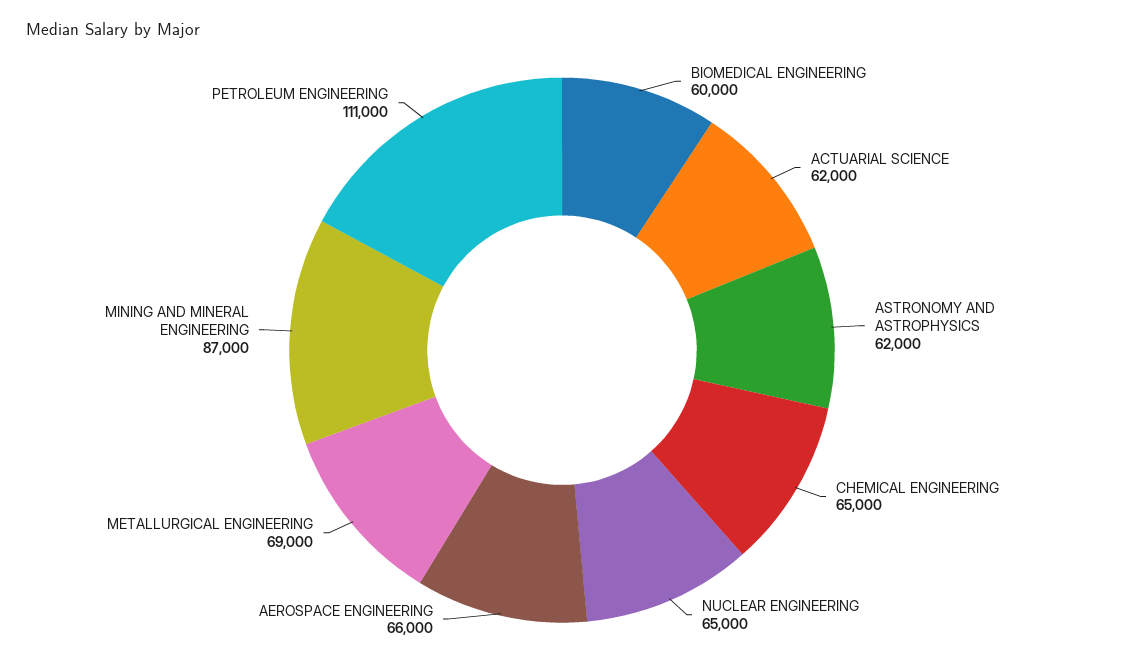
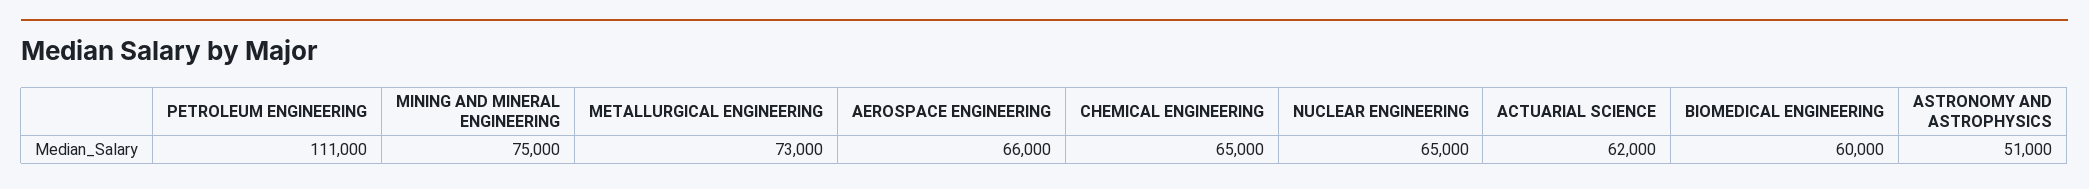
ASTRONOMY AND ASTROPHYSICS: 62000 -> 51000
METALLURGICAL ENGINEERING: 69000 -> 73000
MINING AND MINERAL ENGINEERING: 87000 -> 75000

